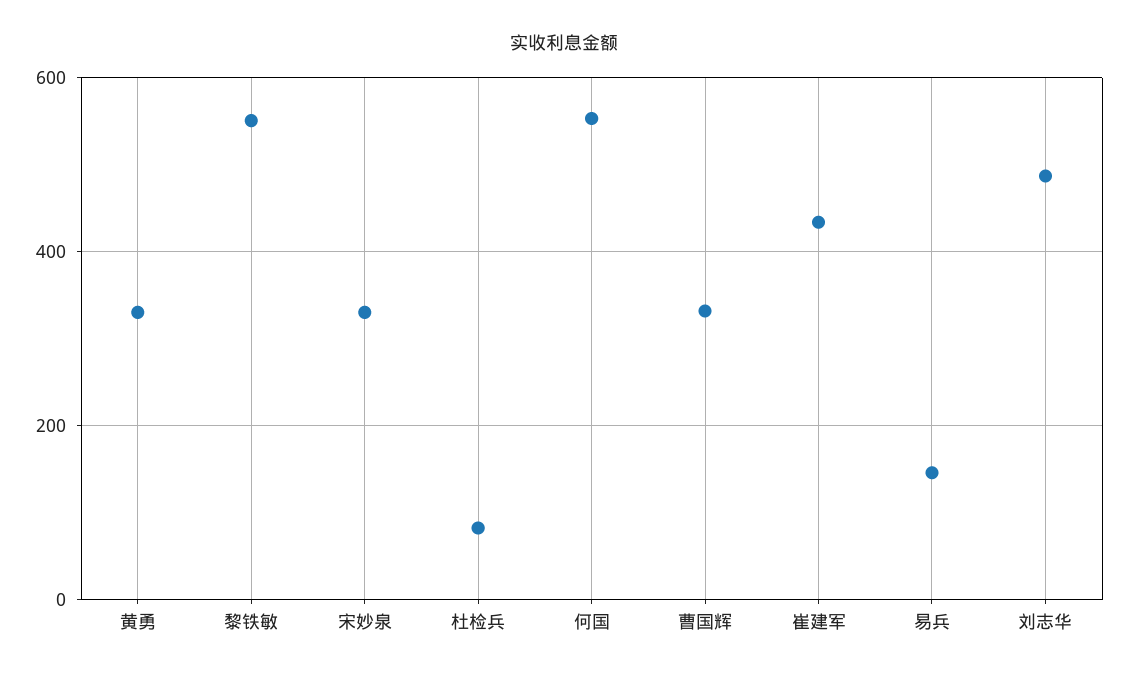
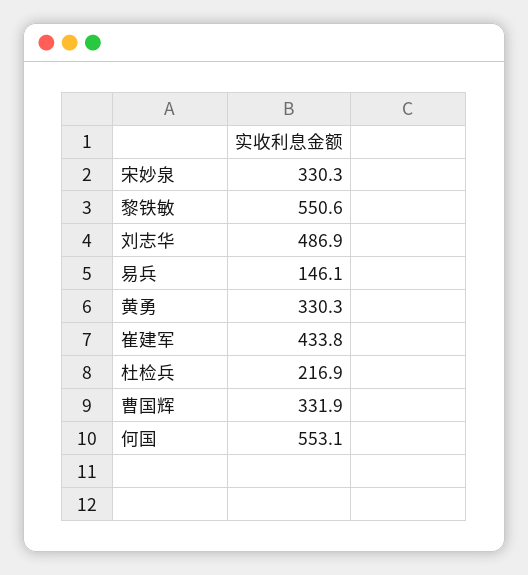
杜检兵: 80 -> 216.9

